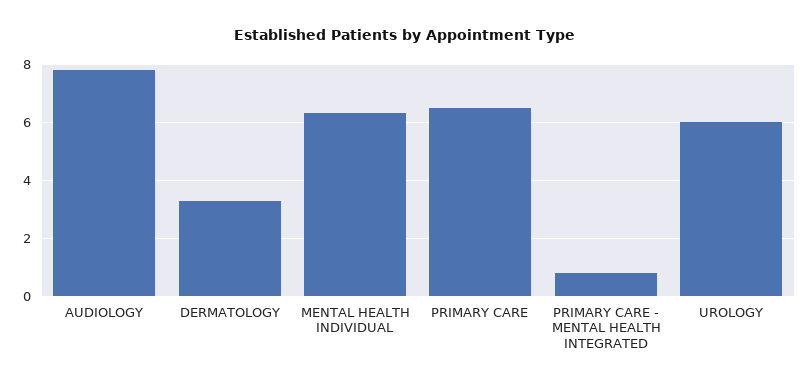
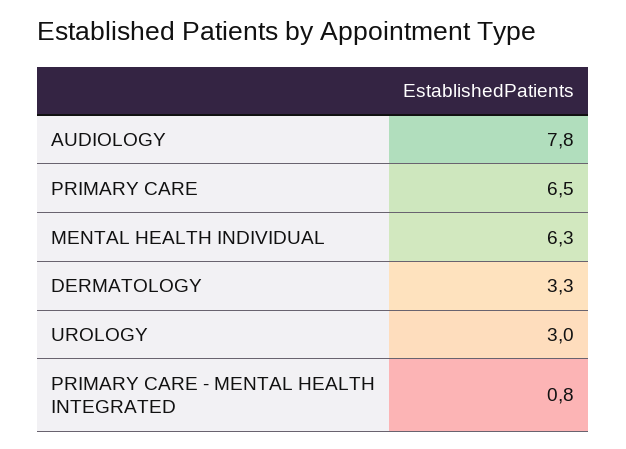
UROLOGY: 6 -> 3

